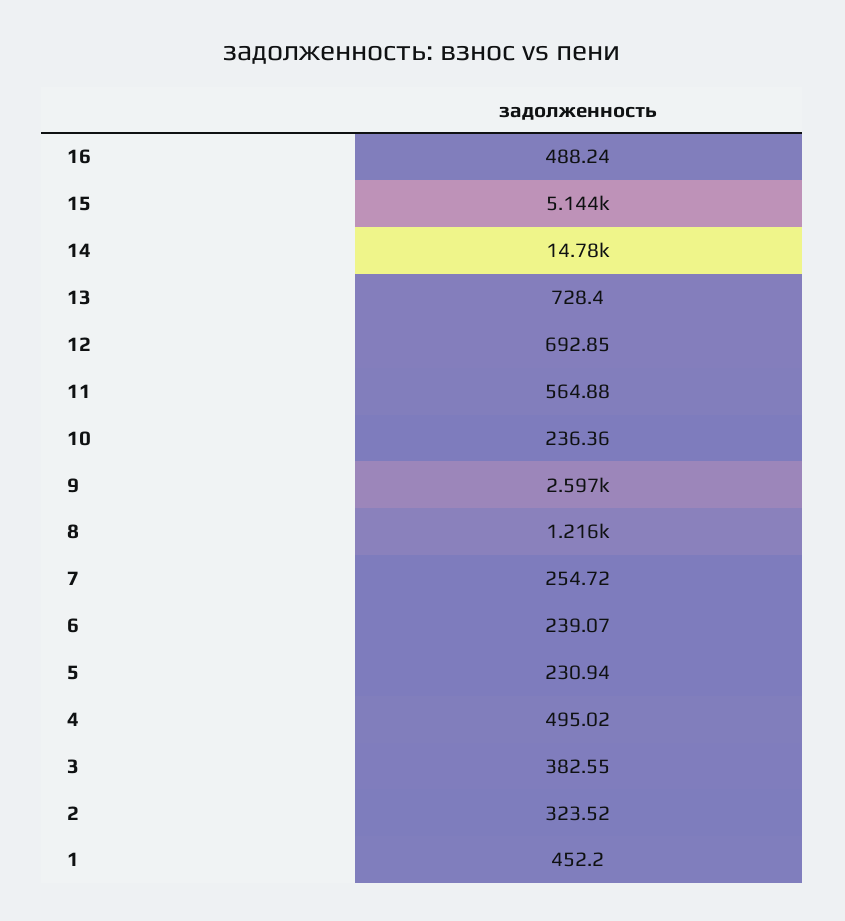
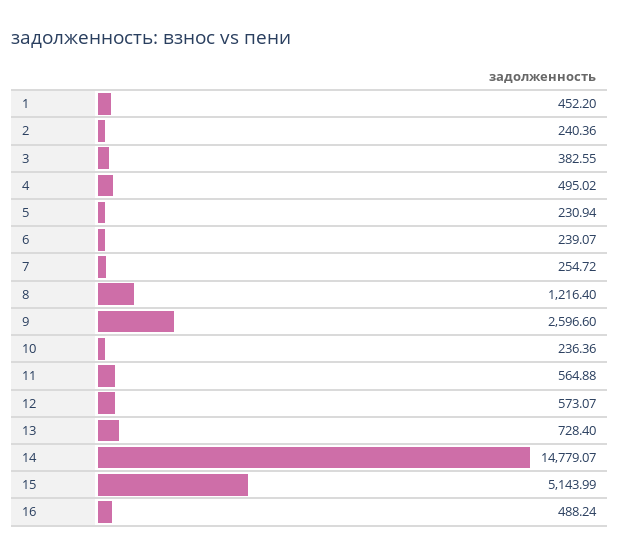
12: 692.85 -> 573.07
2: 323.52 -> 240.36

